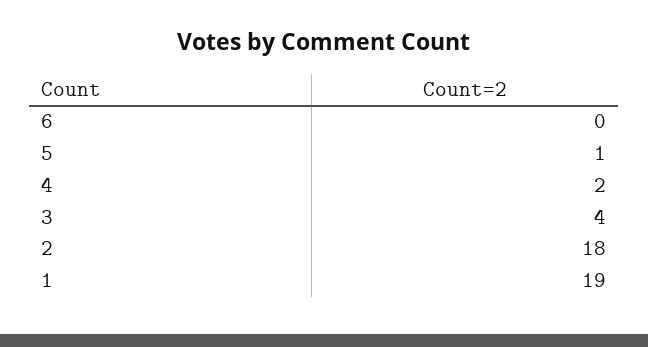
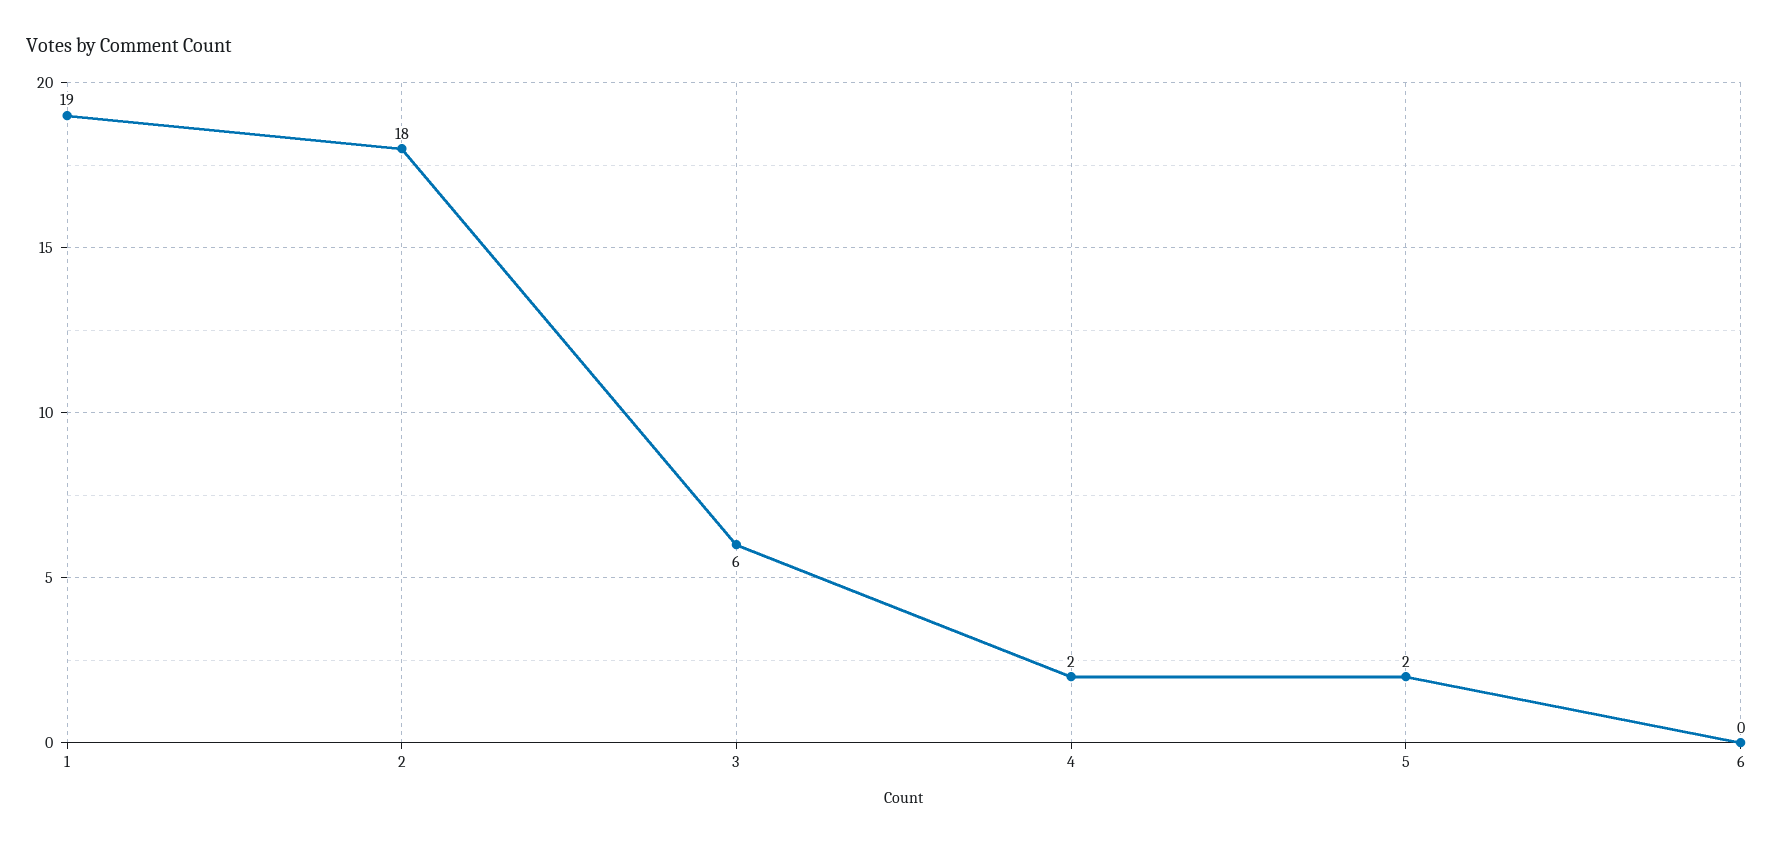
5: 1 -> 2
3: 4 -> 6

